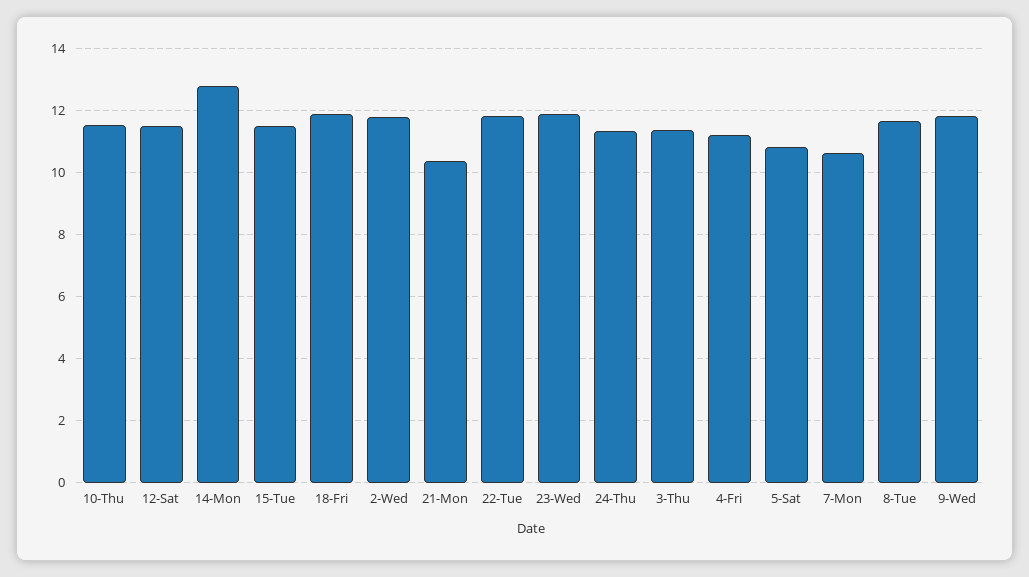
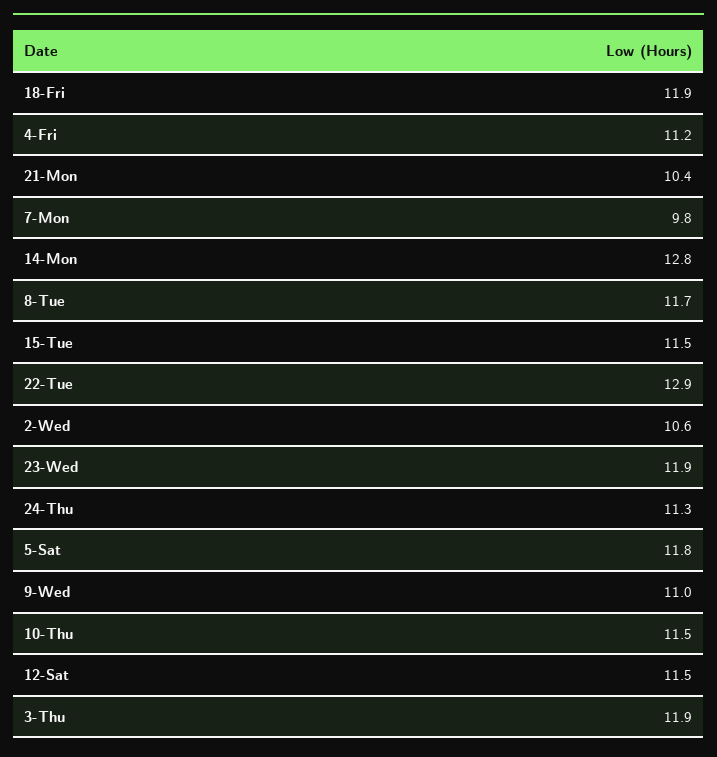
2-Wed: 11.8 -> 10.6
22-Tue: 11.8 -> 12.9
3-Thu: 11.4 -> 11.9
5-Sat: 10.8 -> 11.8
7-Mon: 10.6 -> 9.8
9-Wed: 11.8 -> 11

